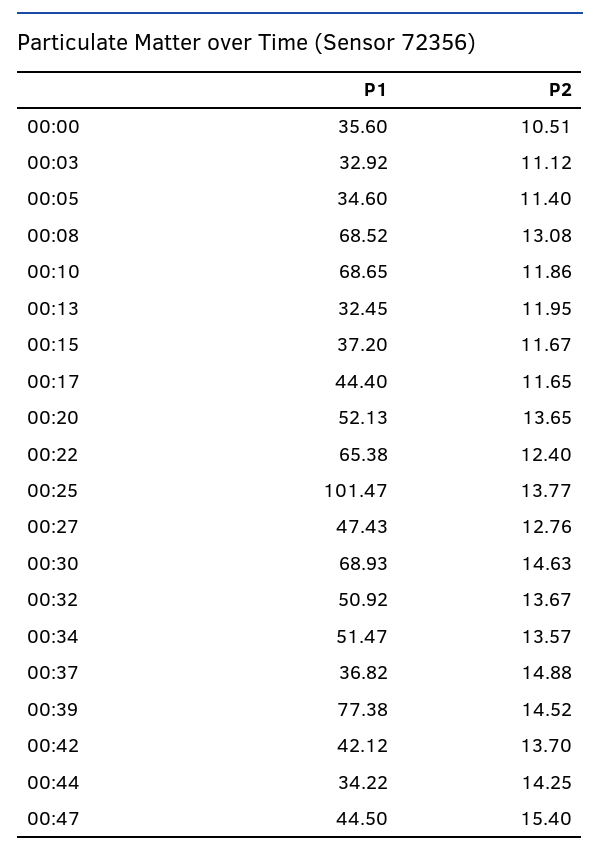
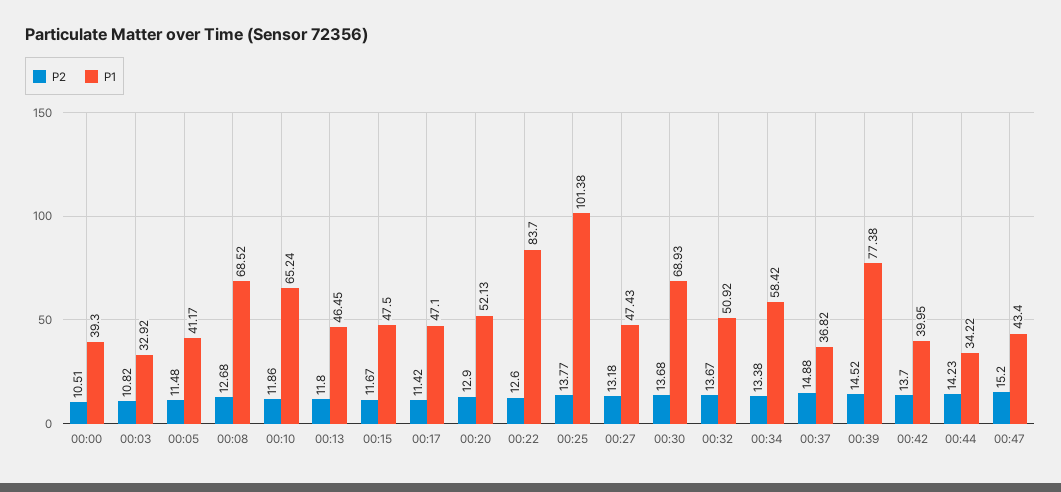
P1, 00:00: 35.6 -> 39.3
P2, 00:03: 11.12 -> 10.82
P1, 00:05: 34.6 -> 41.17
P2, 00:05: 11.4 -> 11.48
P2, 00:08: 13.08 -> 12.68
P1, 00:10: 68.65 -> 65.24
P1, 00:13: 32.45 -> 46.45
P2, 00:13: 11.95 -> 11.8
P1, 00:15: 37.2 -> 47.5
P1, 00:17: 44.4 -> 47.1
P2, 00:17: 11.65 -> 11.42
P2, 00:20: 13.65 -> 12.9
P1, 00:22: 65.38 -> 83.7
P2, 00:22: 12.4 -> 12.6
P1, 00:25: 101.47 -> 101.38
P2, 00:27: 12.76 -> 13.18
P2, 00:30: 14.63 -> 13.68
P1, 00:34: 51.47 -> 58.42
P2, 00:34: 13.57 -> 13.38
P1, 00:42: 42.12 -> 39.95
P2, 00:44: 14.25 -> 14.23
P1, 00:47: 44.5 -> 43.4
P2, 00:47: 15.4 -> 15.2

